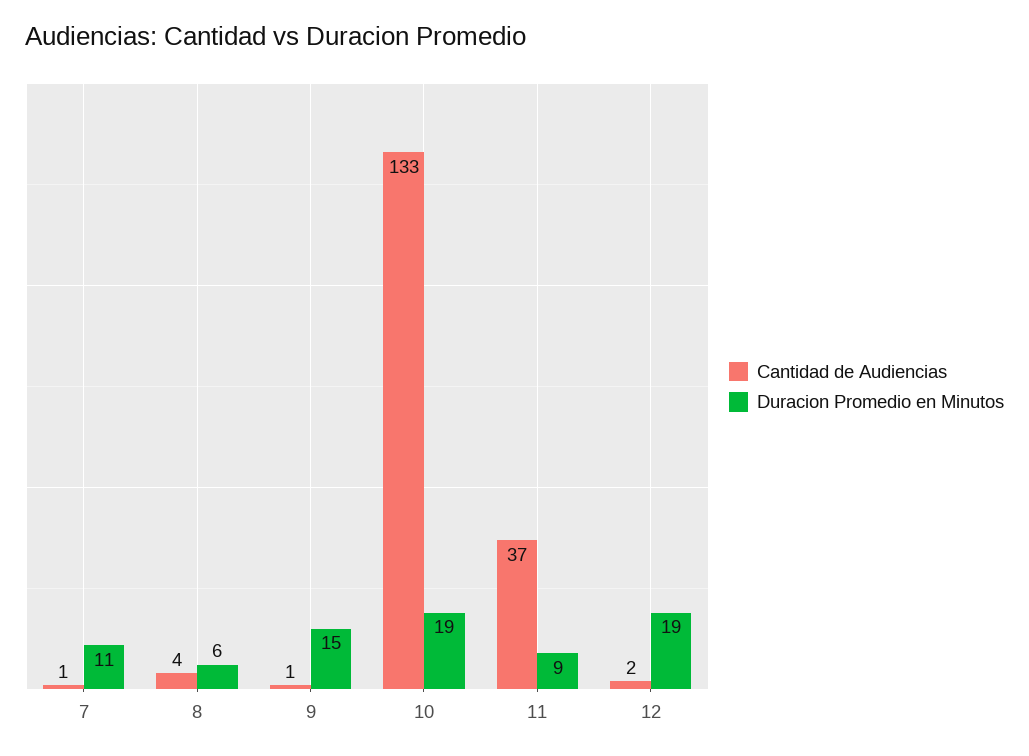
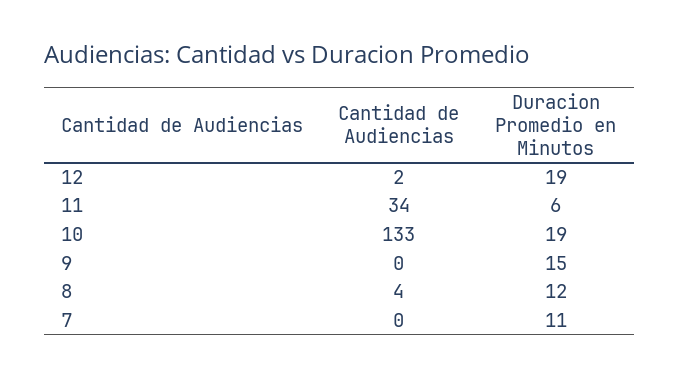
Cantidad de Audiencias, 7: 1 -> 0
Duracion Promedio en Minutos, 8: 6 -> 12
Cantidad de Audiencias, 9: 1 -> 0
Cantidad de Audiencias, 11: 37 -> 34
Duracion Promedio en Minutos, 11: 9 -> 6

